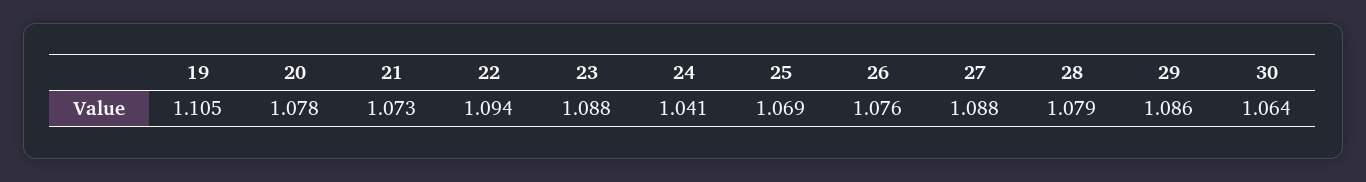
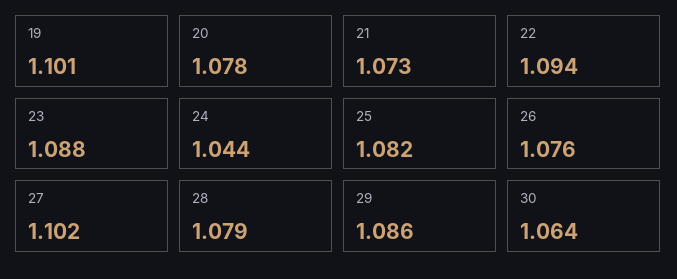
19: 1.105 -> 1.101
24: 1.041 -> 1.044
25: 1.069 -> 1.082
27: 1.088 -> 1.102

